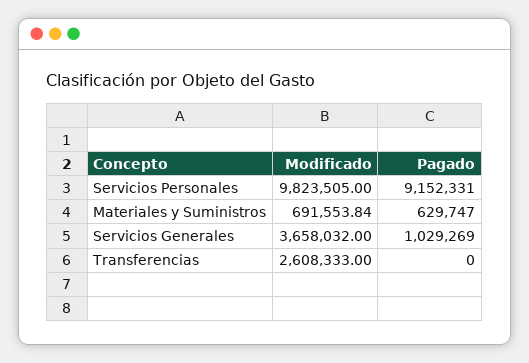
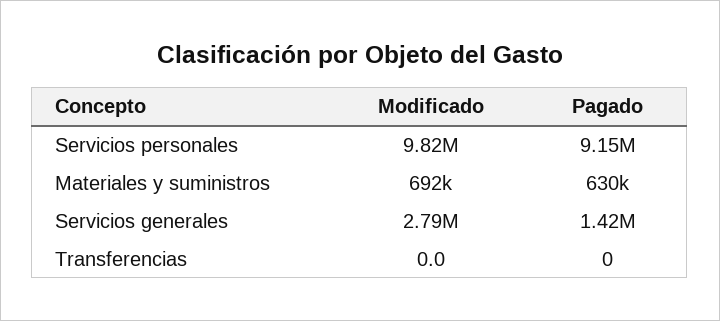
Modificado, Servicios Generales: 3658032 -> 2790000
Pagado, Servicios Generales: 1029269 -> 1420000
Modificado, Transferencias: 2608333 -> 0

